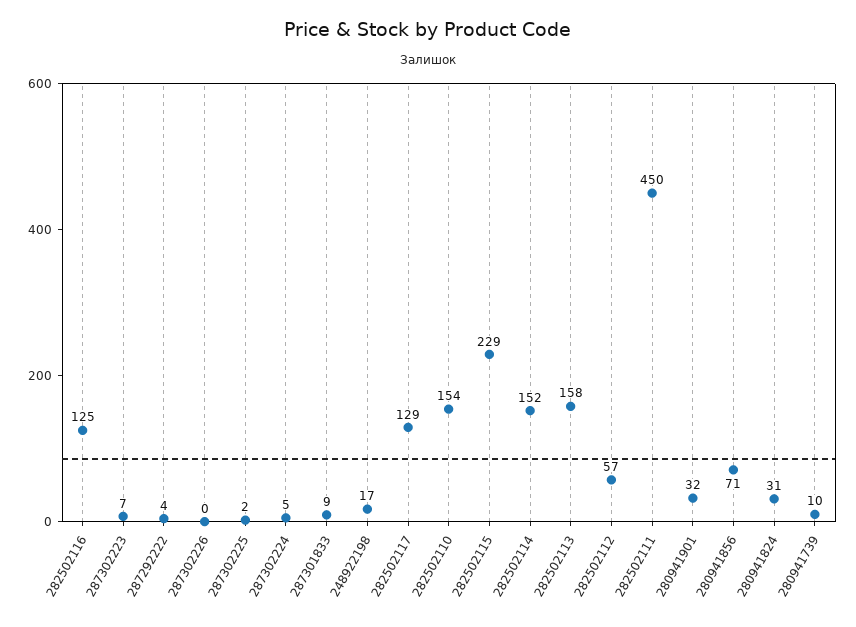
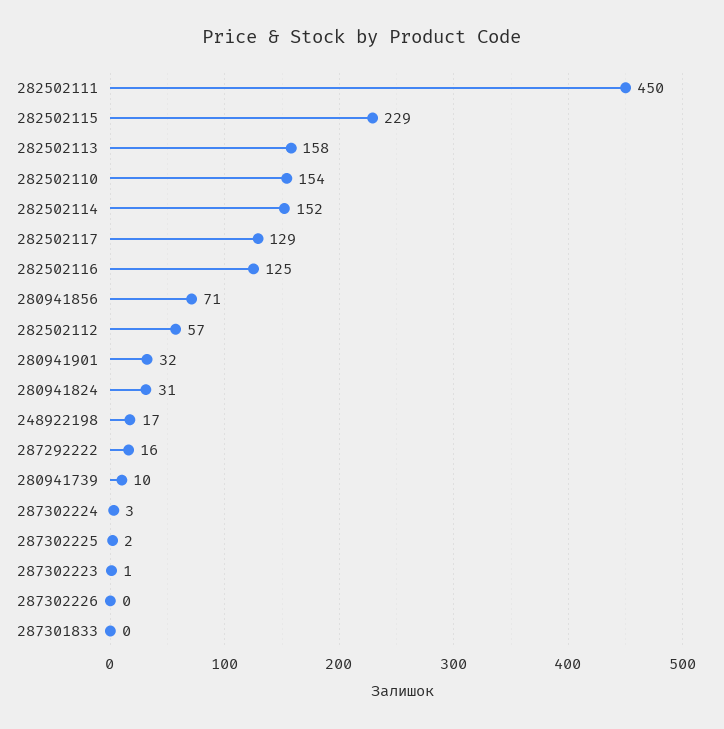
287302223: 7 -> 1
287292222: 4 -> 16
287302224: 5 -> 3
287301833: 9 -> 0

